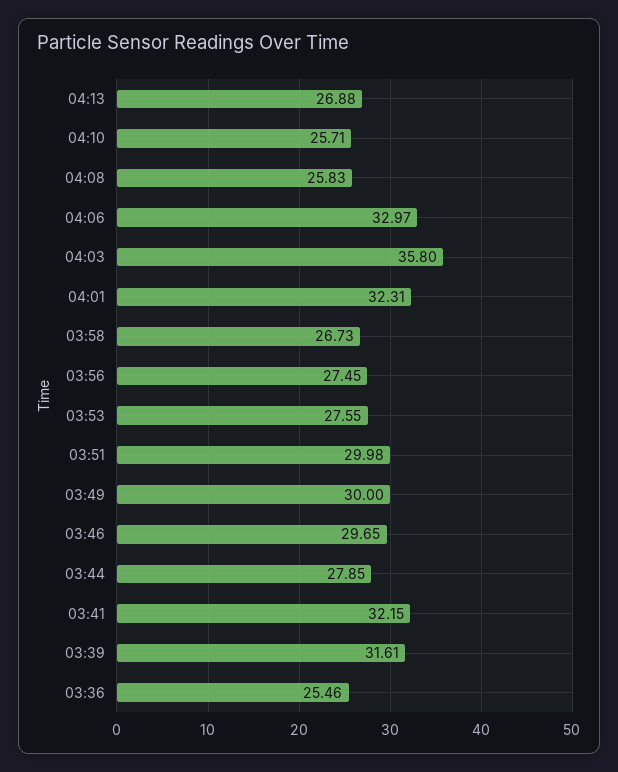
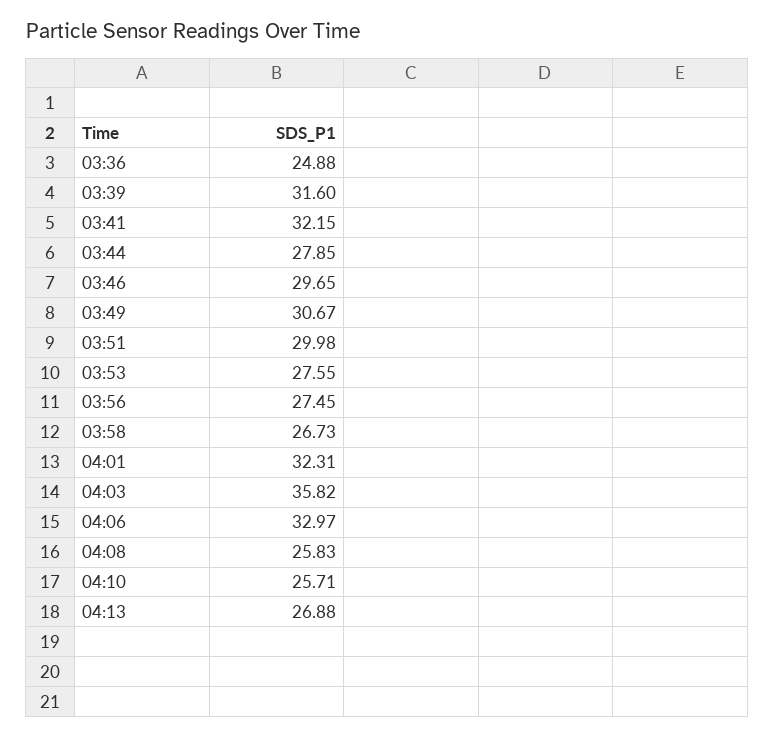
04:03: 35.8 -> 35.82
03:49: 30 -> 30.67
03:39: 31.61 -> 31.6
03:36: 25.46 -> 24.88

